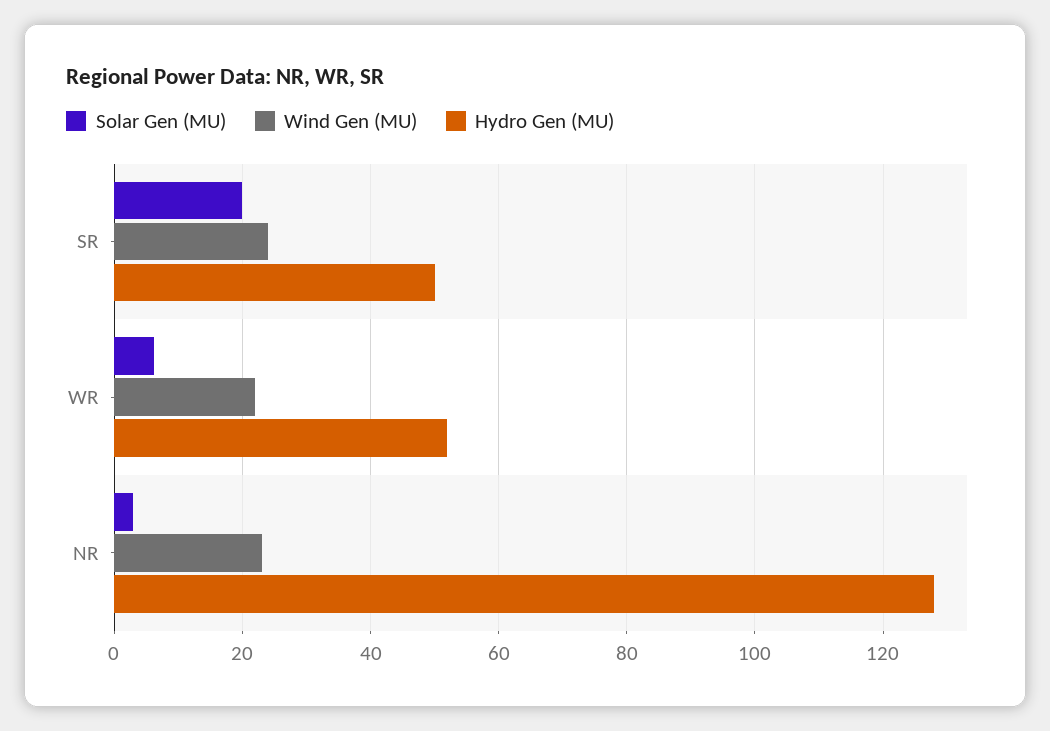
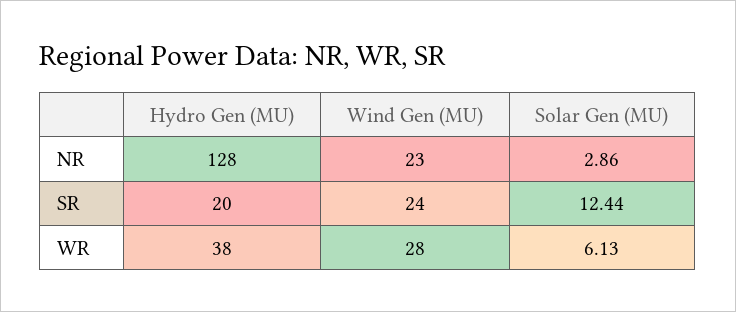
Solar Gen (MU), SR: 20 -> 12.44
Hydro Gen (MU), SR: 50 -> 20
Wind Gen (MU), WR: 22 -> 28
Hydro Gen (MU), WR: 52 -> 38

